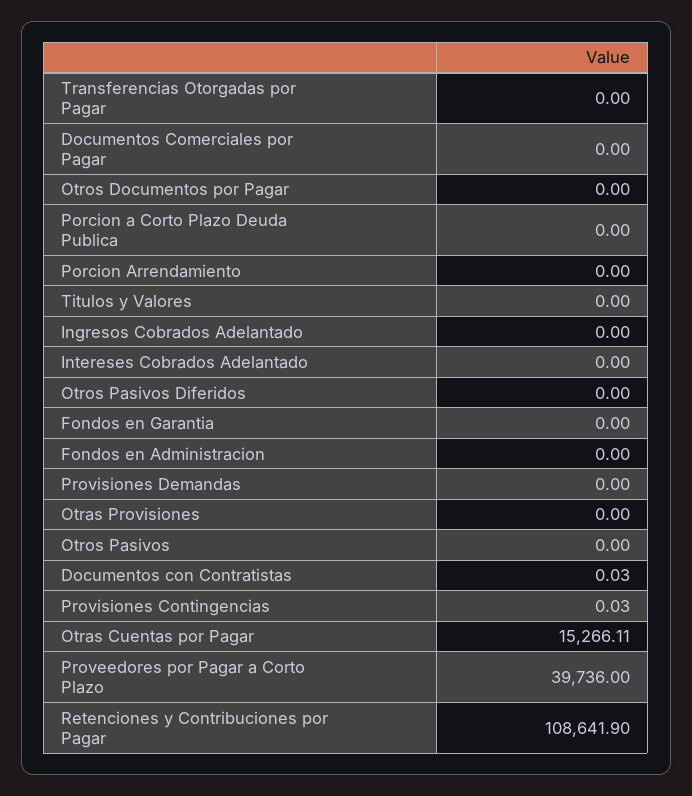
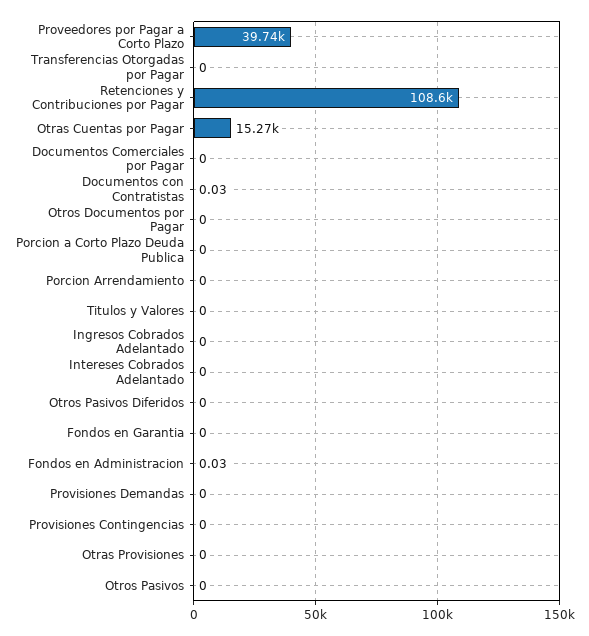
Fondos en Administracion: 0 -> 0.03
Provisiones Contingencias: 0.03 -> 0

